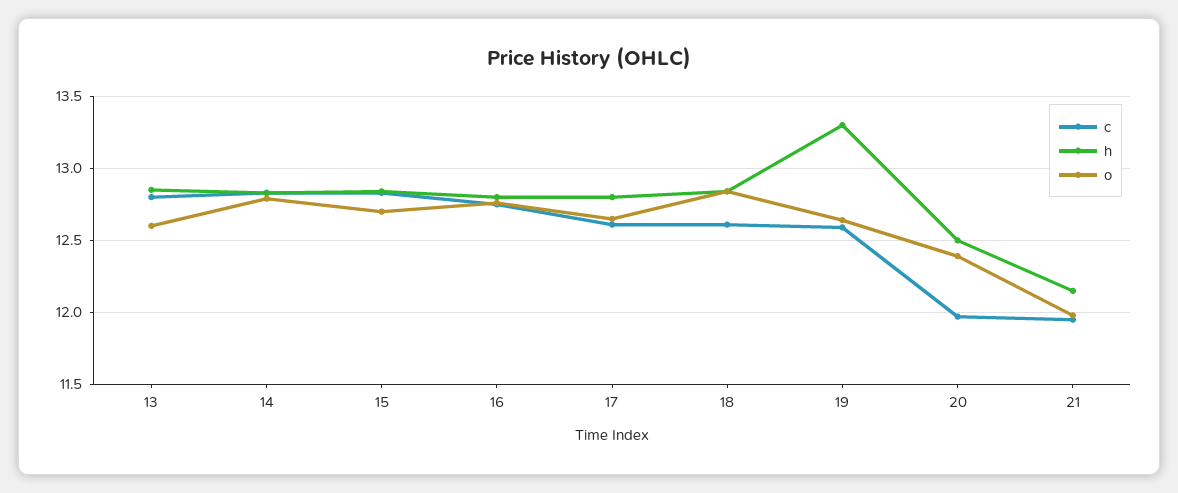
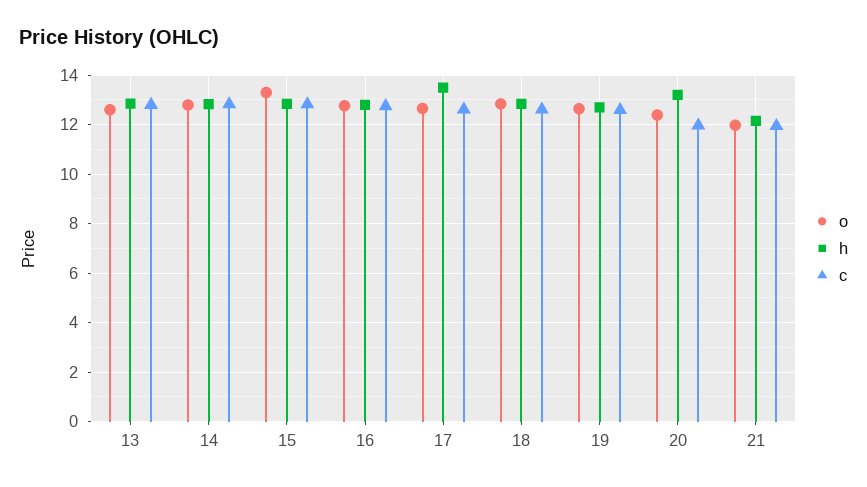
o, 15: 12.7 -> 13.25
h, 17: 12.8 -> 13.5
h, 19: 13.3 -> 12.75
h, 20: 12.5 -> 13.25

